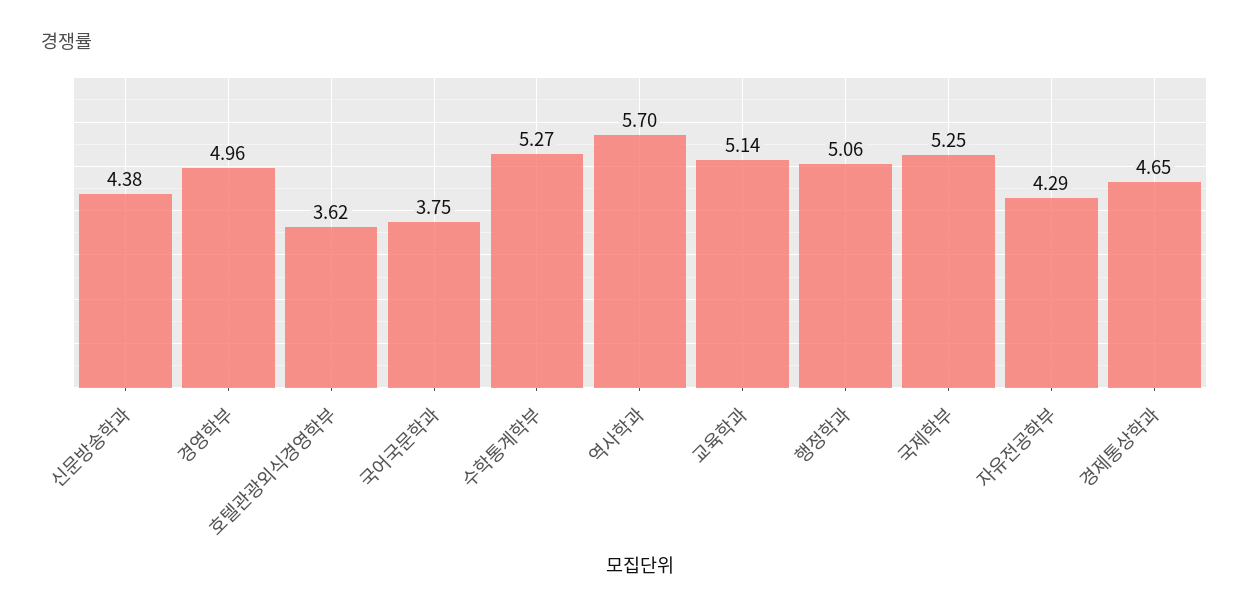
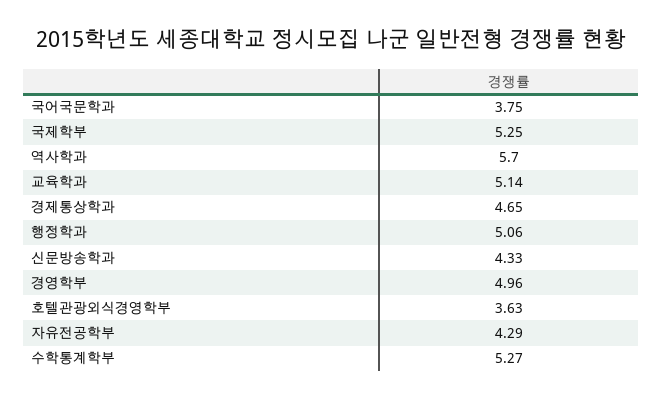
신문방송학과: 4.38 -> 4.33
호텔관광외식경영학부: 3.62 -> 3.63

